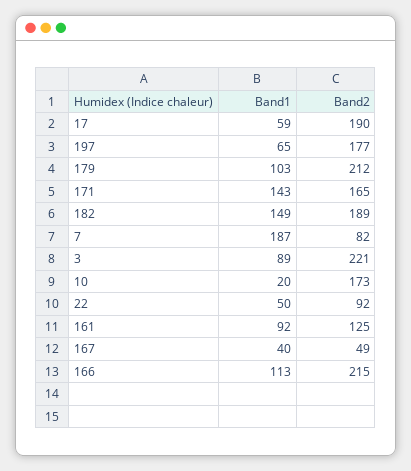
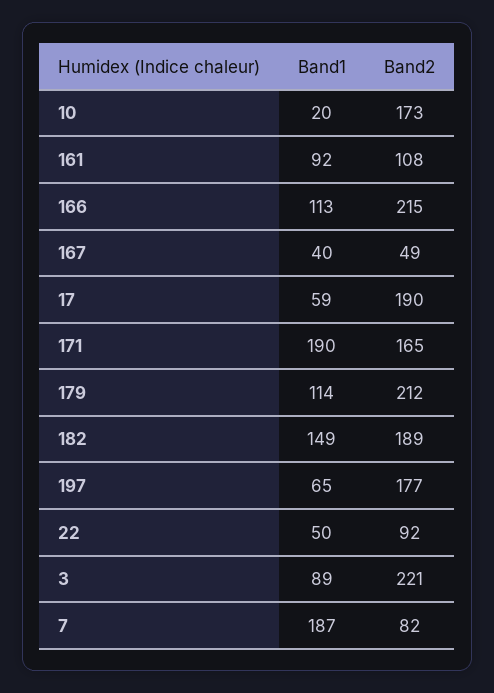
Band1, 179: 103 -> 114
Band1, 171: 143 -> 190
Band2, 161: 125 -> 108

